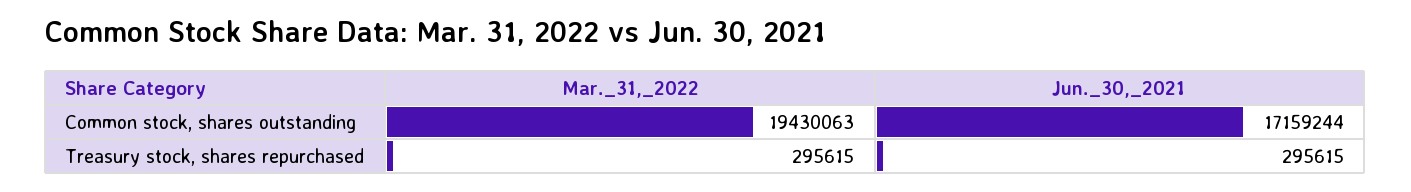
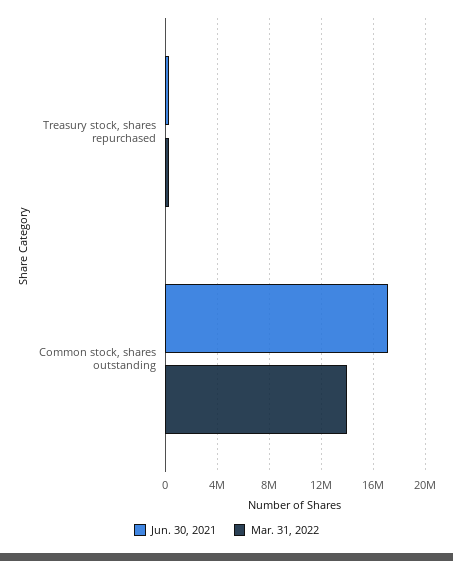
Mar._31,_2022, Common stock, shares outstanding: 19430063 -> 14000000

